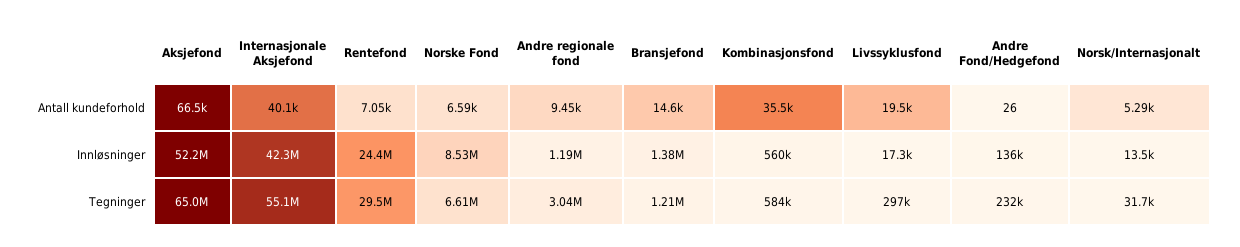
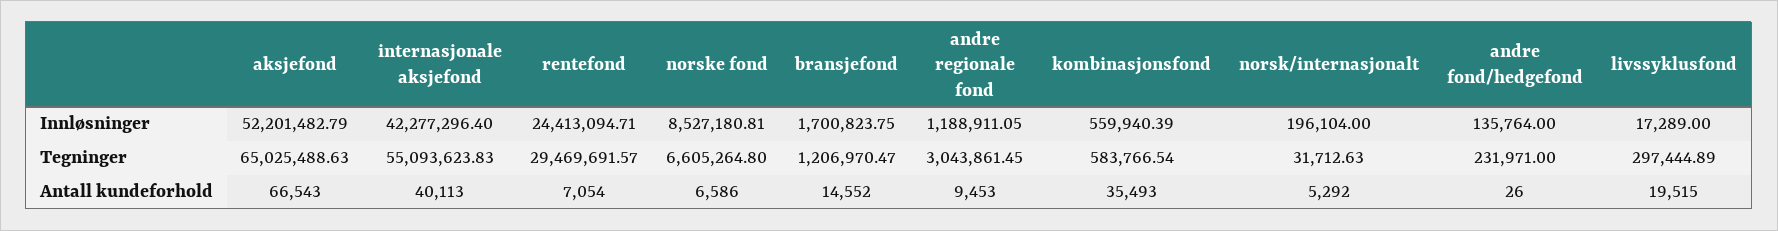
Bransjefond, Innløsninger: 1380000 -> 1700823.75
Norsk/Internasjonalt, Innløsninger: 13500 -> 196104

